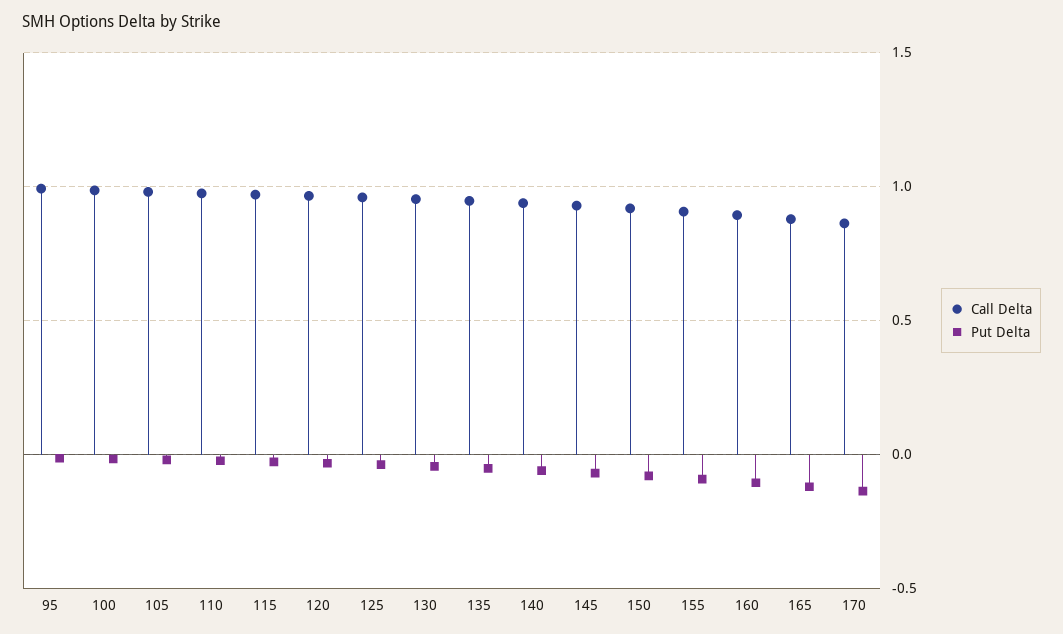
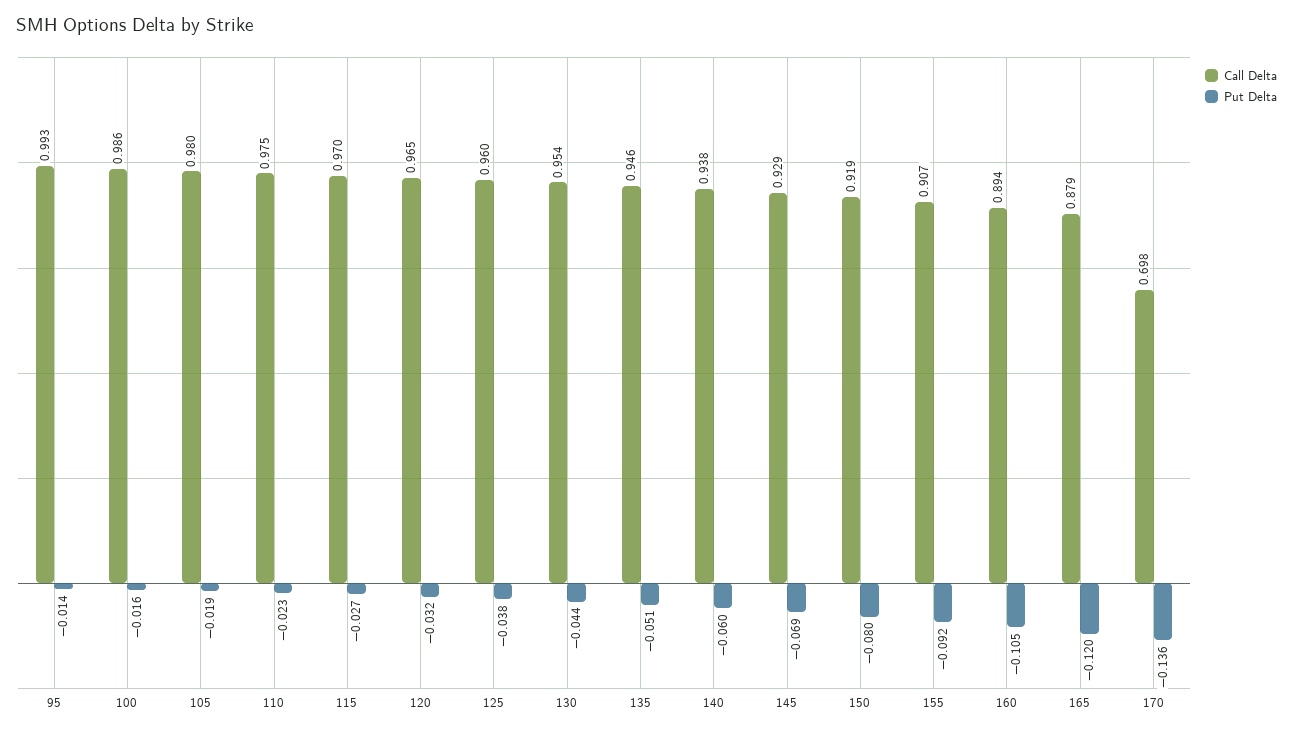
Call Delta, 170: 0.85 -> 0.698

